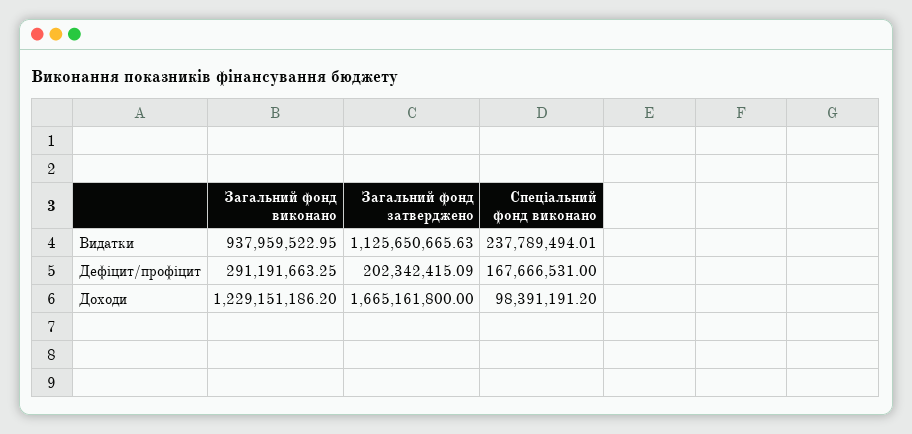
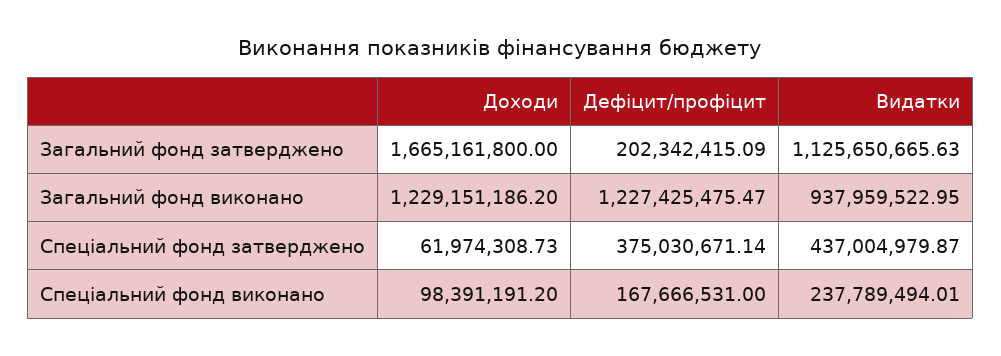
Загальний фонд виконано, Дефіцит/профіцит: 291191663.25 -> 1227425475.47
Спеціальний фонд затверджено, Доходи: none -> 61974308.73
Спеціальний фонд затверджено, Дефіцит/профіцит: none -> 375030671.14
Спеціальний фонд затверджено, Видатки: none -> 437004979.87

